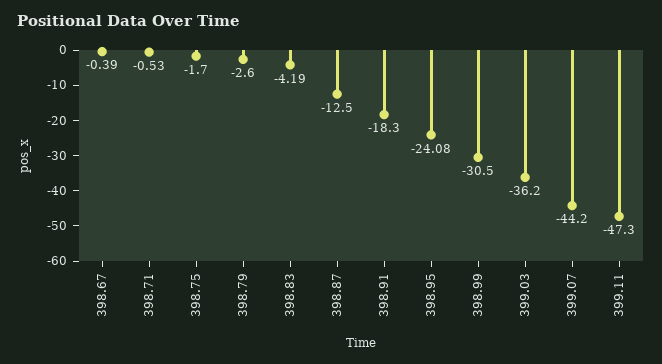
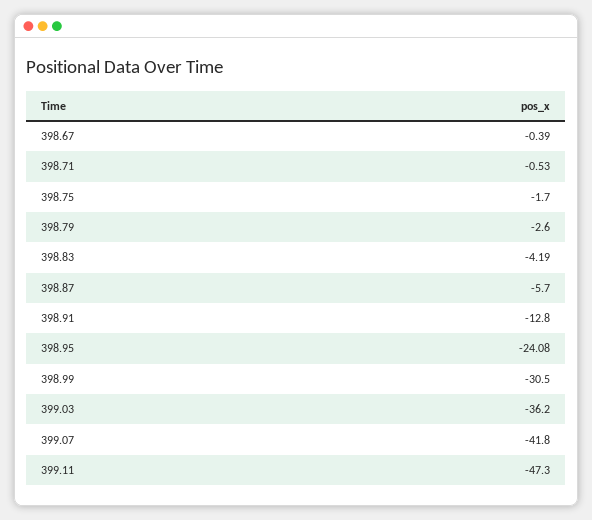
398.87: -12.5 -> -5.7
398.91: -18.3 -> -12.8
399.07: -44.2 -> -41.8

